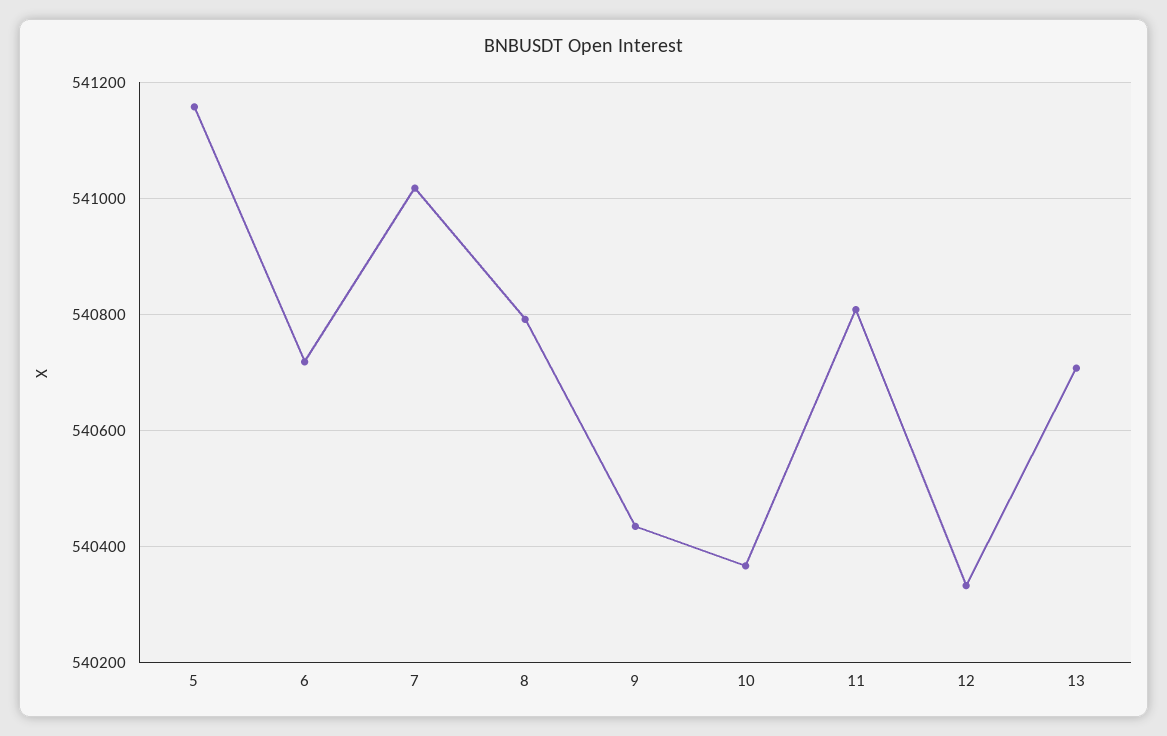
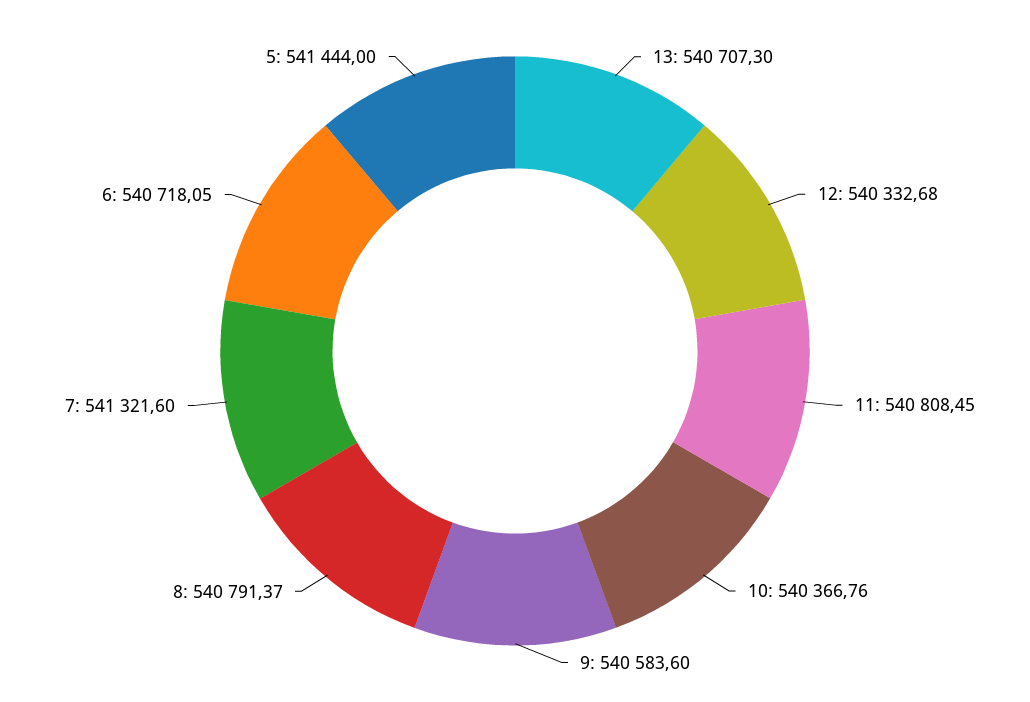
5: 541160 -> 541444
7: 541020 -> 541321.6
9: 540440 -> 540583.6

